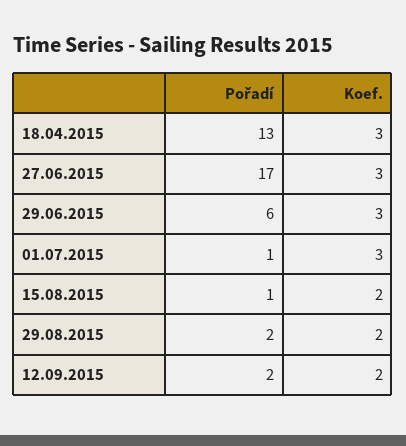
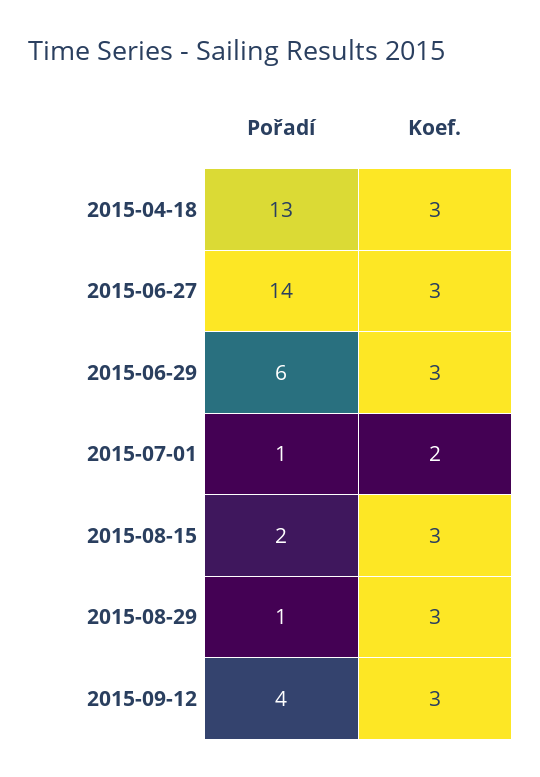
Pořadí, 27.06.2015: 17 -> 14
Koef., 01.07.2015: 3 -> 2
Pořadí, 15.08.2015: 1 -> 2
Koef., 15.08.2015: 2 -> 3
Pořadí, 29.08.2015: 2 -> 1
Koef., 29.08.2015: 2 -> 3
Pořadí, 12.09.2015: 2 -> 4
Koef., 12.09.2015: 2 -> 3

